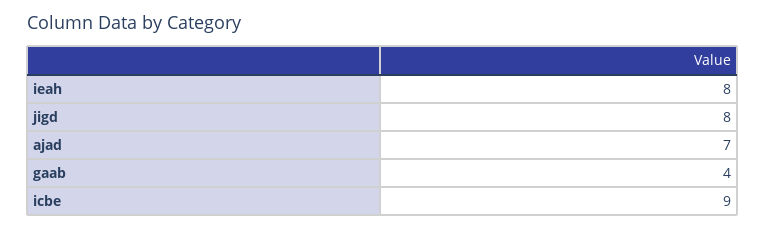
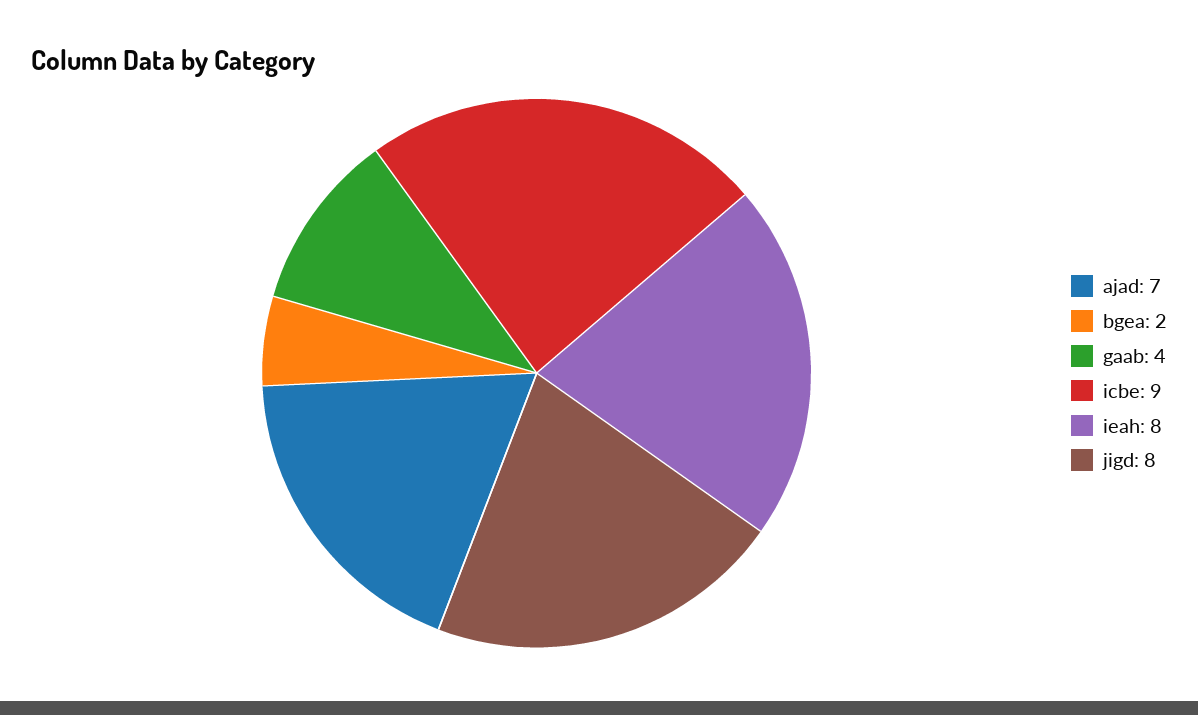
bgea: none -> 2

